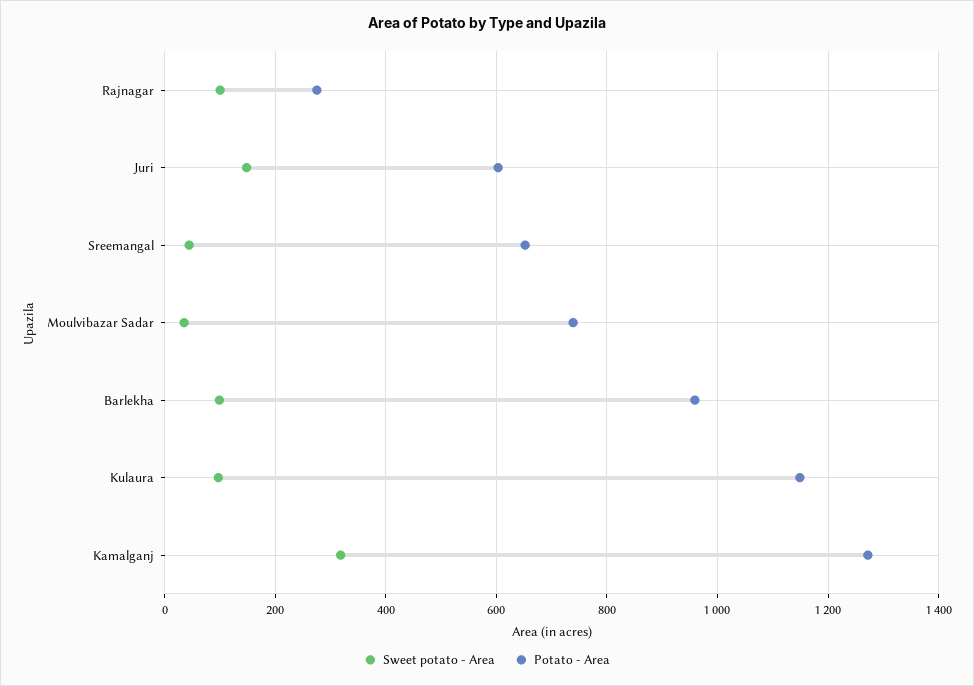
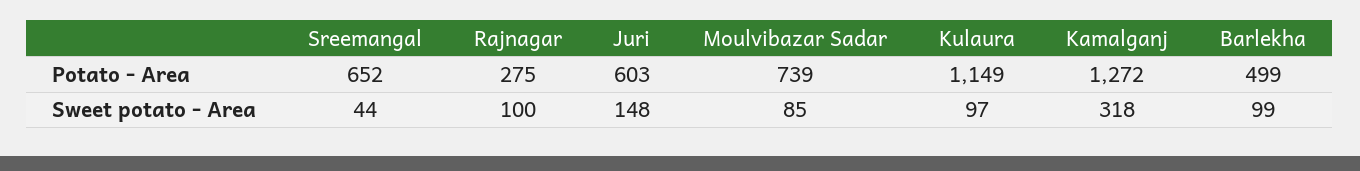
Sweet potato - Area, Moulvibazar Sadar: 40 -> 85
Potato - Area, Barlekha: 960 -> 499

